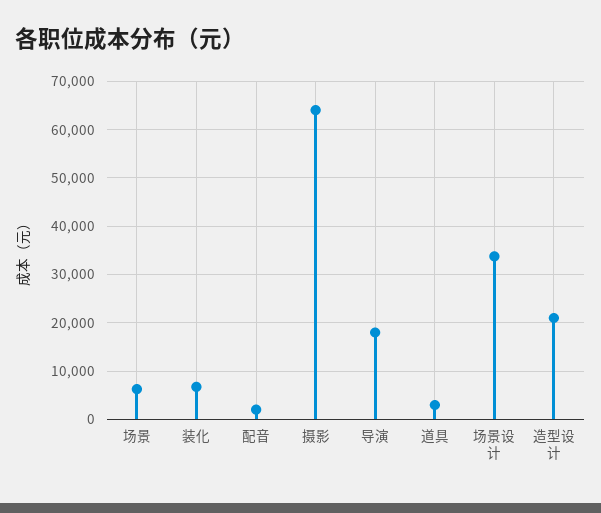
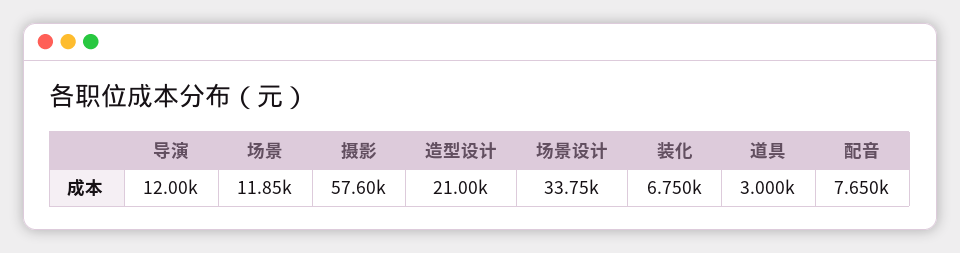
场景: 6000 -> 11850
配音: 2000 -> 7650
摄影: 64000 -> 57600
导演: 18000 -> 12000

